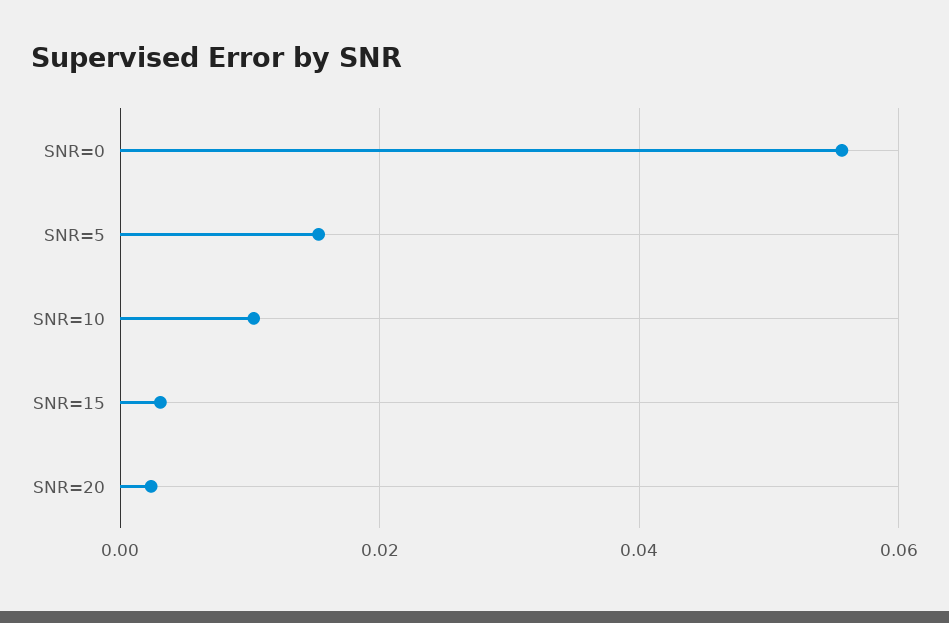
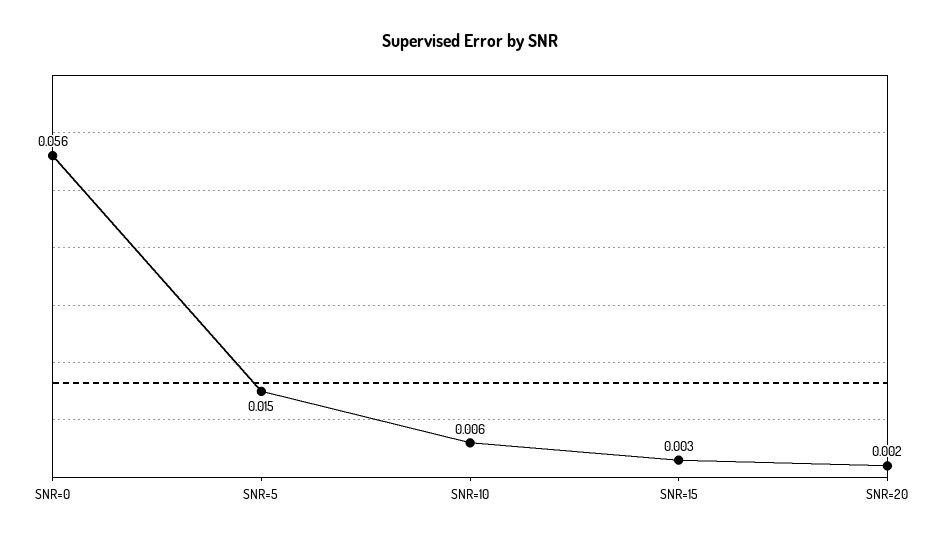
SNR=10: 0.01 -> 0.006

